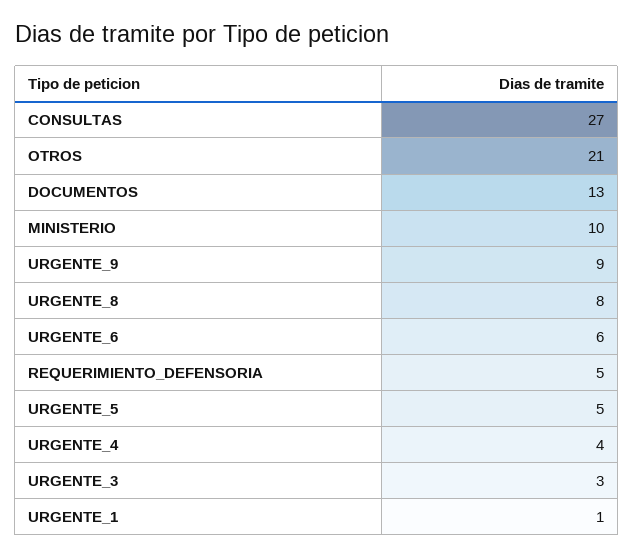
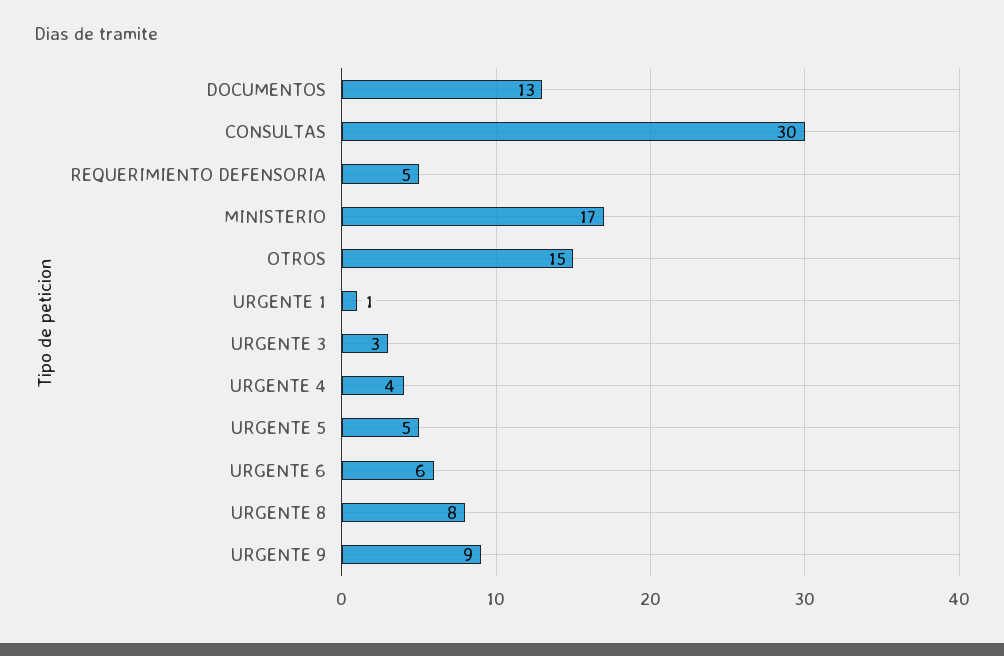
CONSULTAS: 27 -> 30
OTROS: 21 -> 15
MINISTERIO: 10 -> 17

